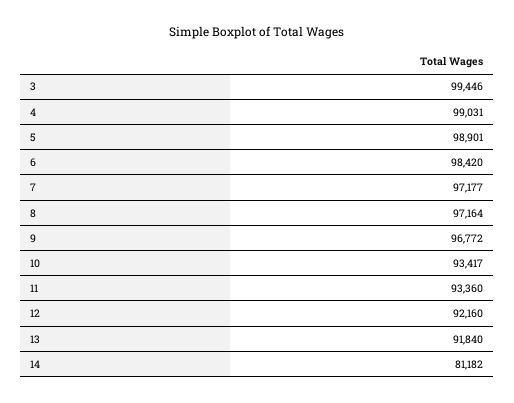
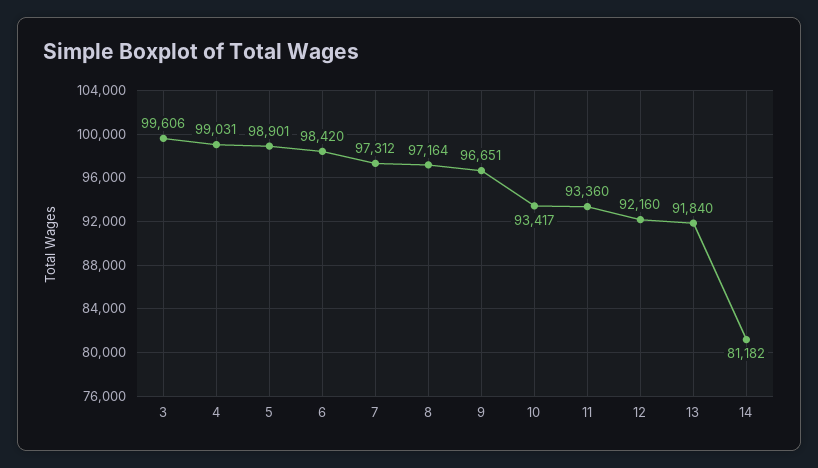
3: 99446 -> 99606
7: 97177 -> 97312
9: 96772 -> 96651

